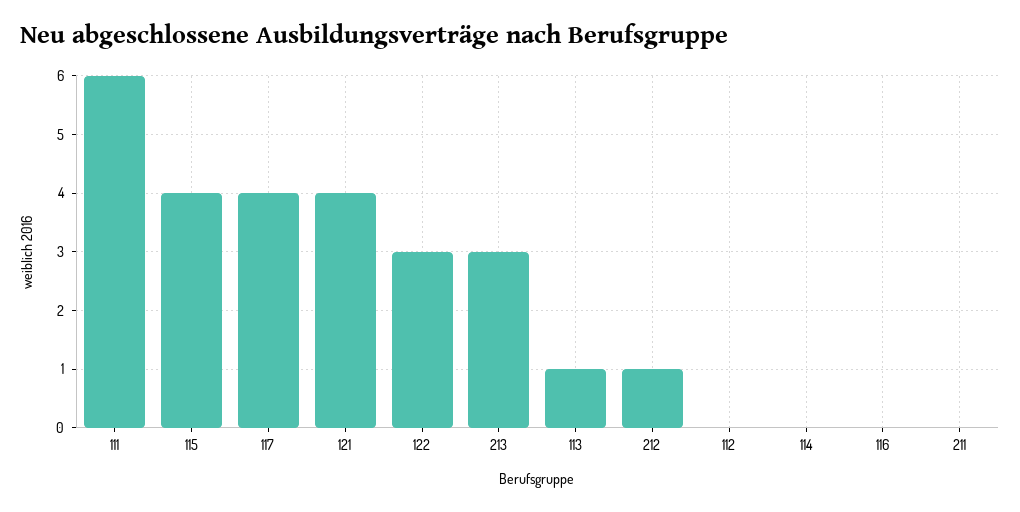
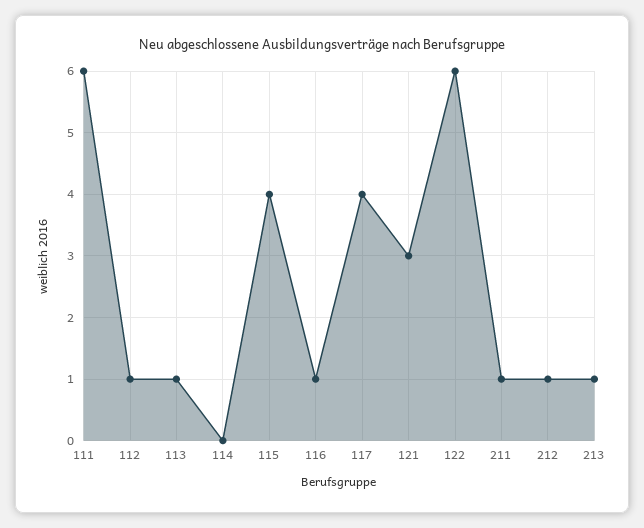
121: 4 -> 3
122: 3 -> 6
213: 3 -> 1
112: 0 -> 1
116: 0 -> 1
211: 0 -> 1

